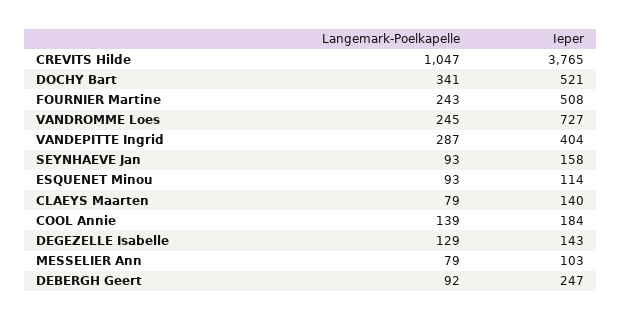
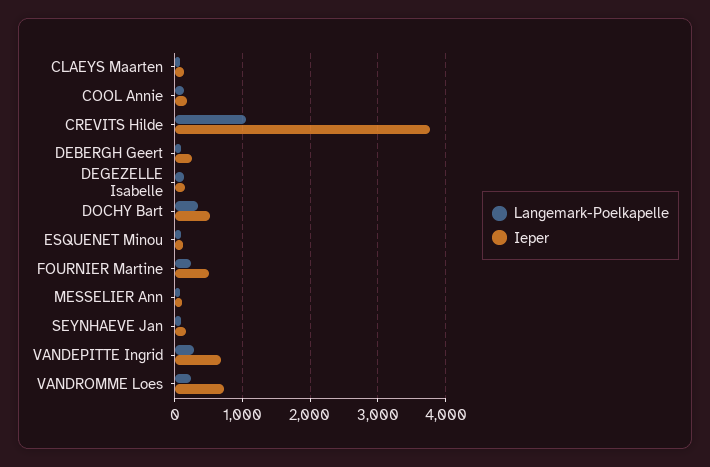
Ieper, VANDEPITTE Ingrid: 404 -> 700

